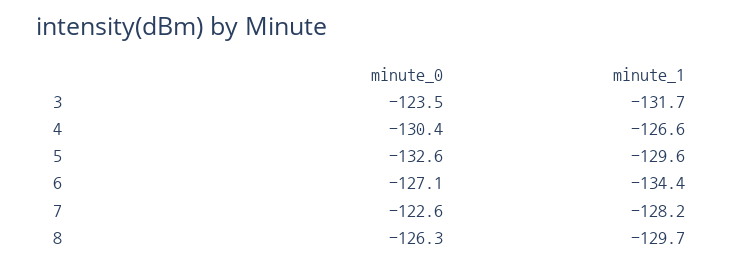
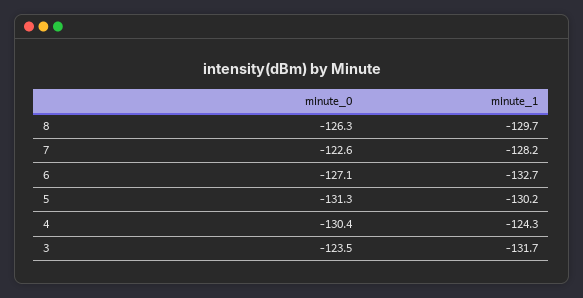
minute_1, 4: -126.6 -> -124.3
minute_0, 5: -132.6 -> -131.3
minute_1, 5: -129.6 -> -130.2
minute_1, 6: -134.4 -> -132.7

